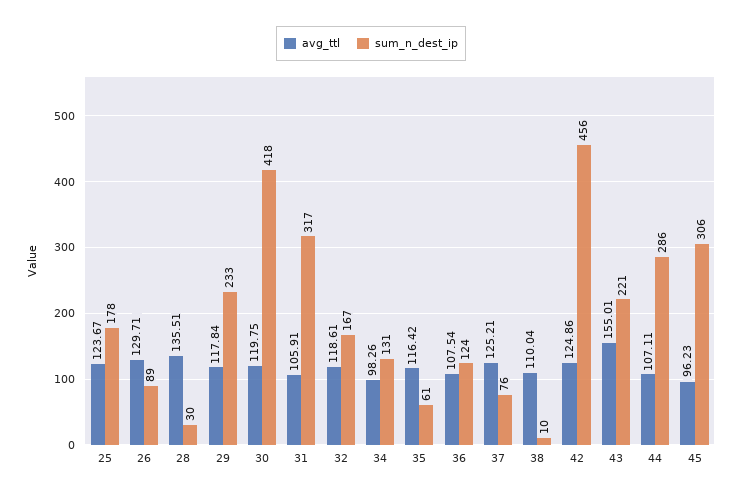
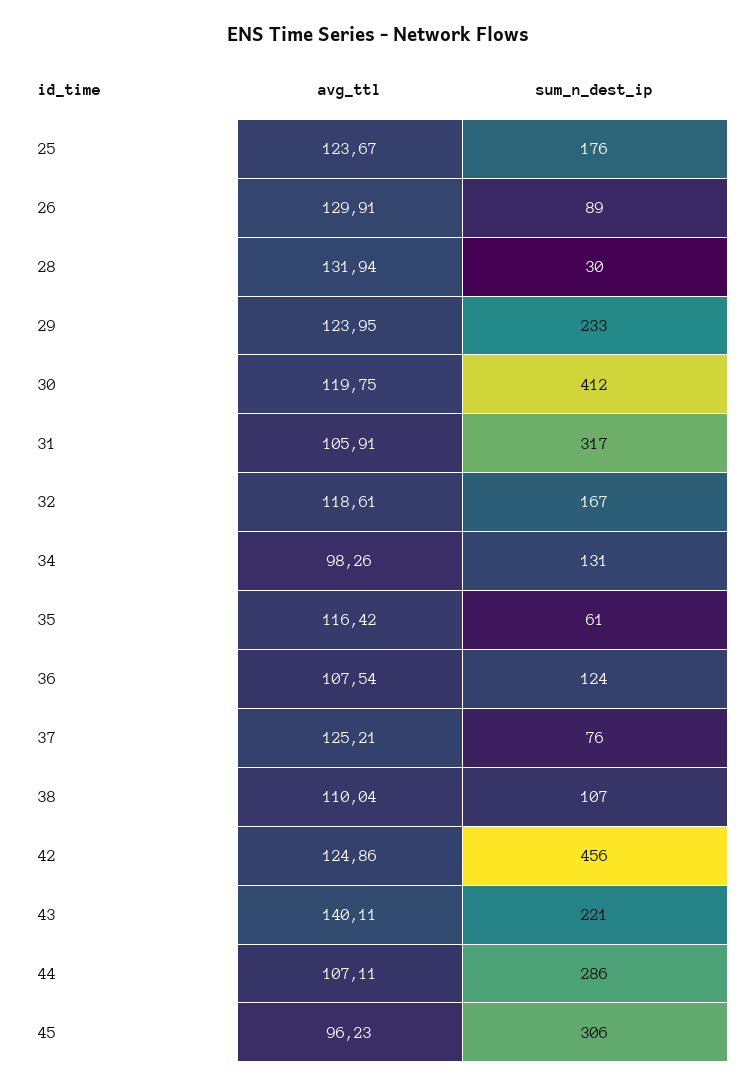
sum_n_dest_ip, 25: 178 -> 176
avg_ttl, 26: 129.71 -> 129.91
avg_ttl, 28: 135.51 -> 131.94
avg_ttl, 29: 117.84 -> 123.95
sum_n_dest_ip, 30: 418 -> 412
sum_n_dest_ip, 38: 10 -> 107
avg_ttl, 43: 155.01 -> 140.11

